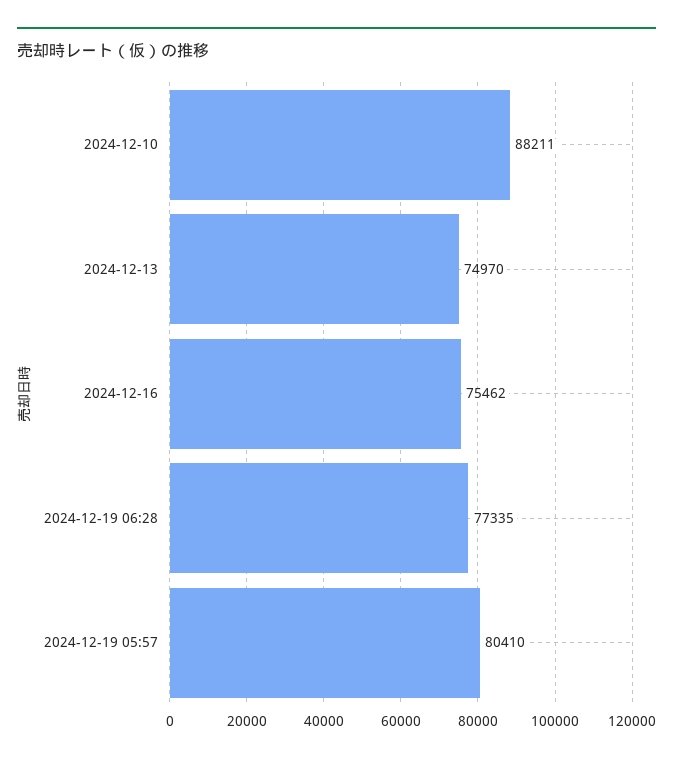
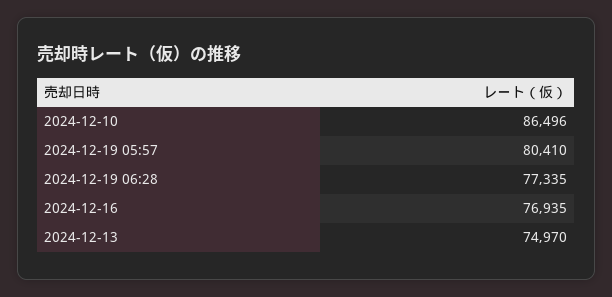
2024-12-10: 88211 -> 86496
2024-12-16: 75462 -> 76935

